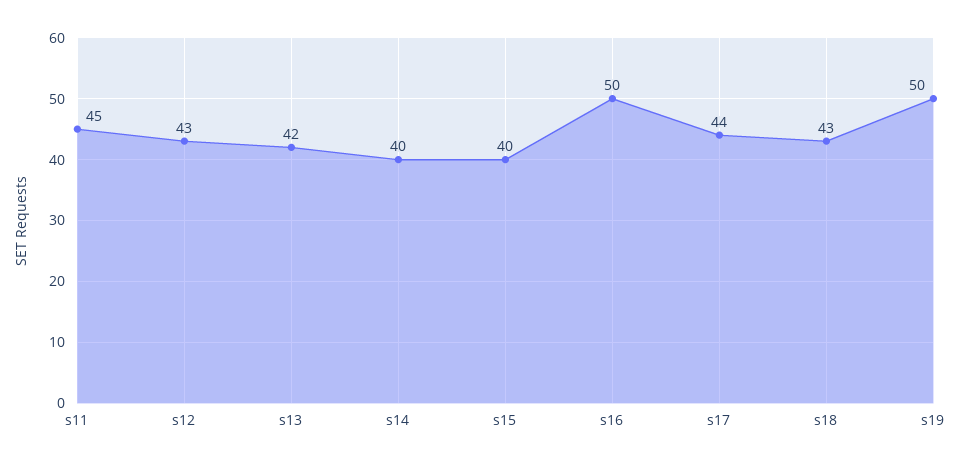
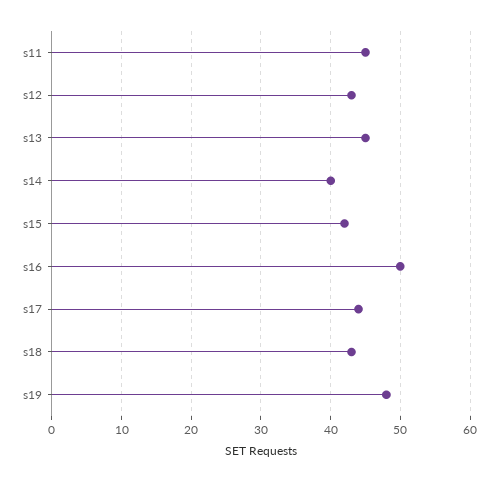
s13: 42 -> 45
s15: 40 -> 42
s19: 50 -> 48

